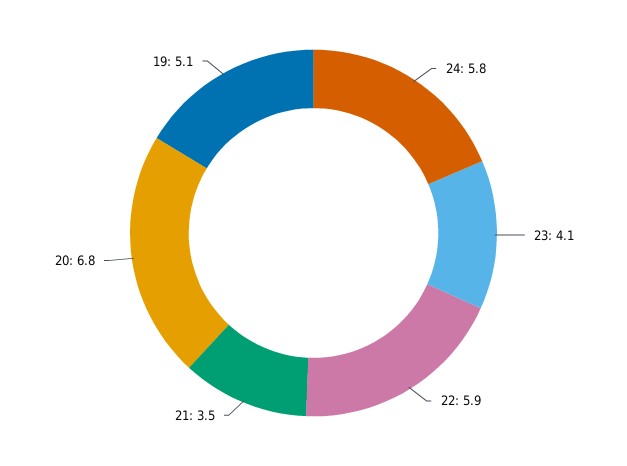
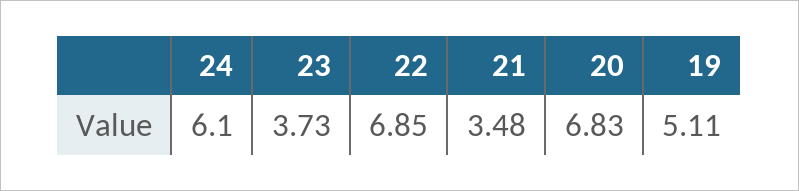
24: 5.8 -> 6.1
23: 4.1 -> 3.73
22: 5.9 -> 6.85

